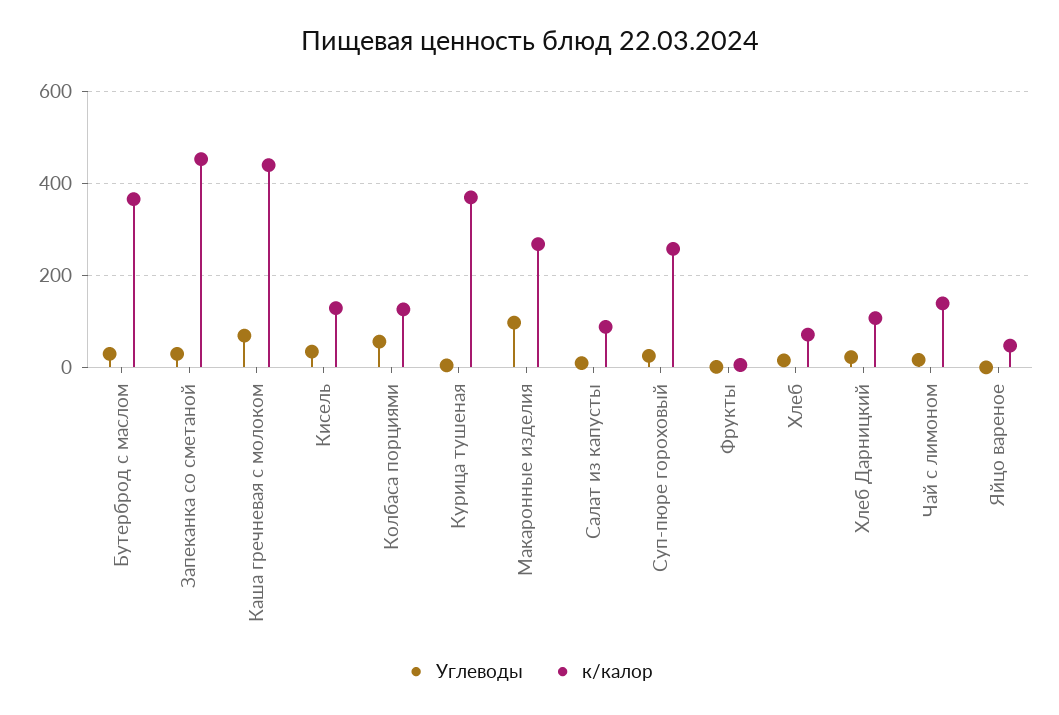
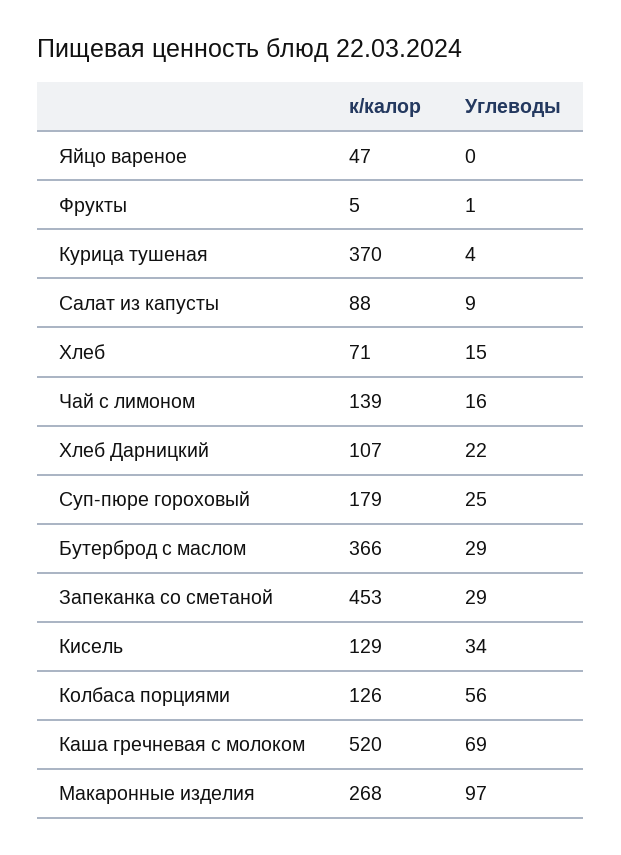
к/калор, Каша гречневая с молоком: 440 -> 520
к/калор, Суп-пюре гороховый: 260 -> 179

